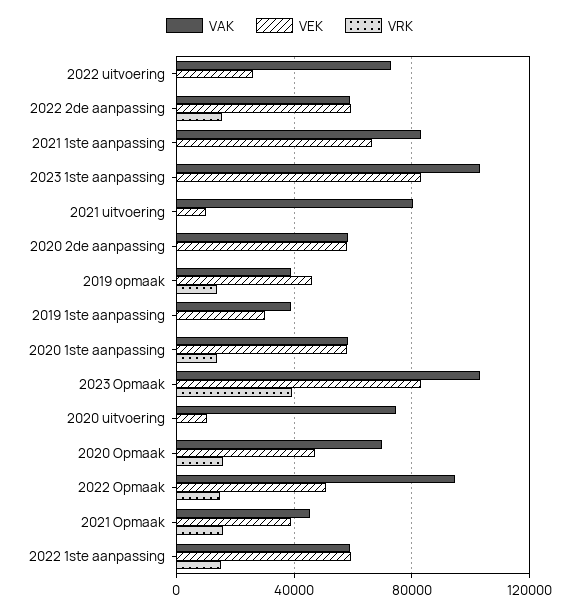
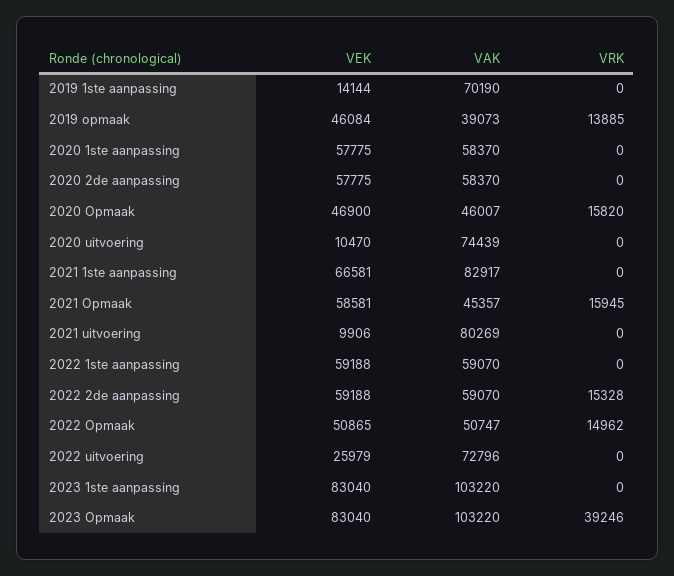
VAK, 2019 1ste aanpassing: 40000 -> 70190
VEK, 2019 1ste aanpassing: 30000 -> 14144
VRK, 2020 1ste aanpassing: 15000 -> 0
VAK, 2020 Opmaak: 70000 -> 46007
VAK, 2022 Opmaak: 95000 -> 50747
VEK, 2021 Opmaak: 40000 -> 58581
VRK, 2022 1ste aanpassing: 15000 -> 0

